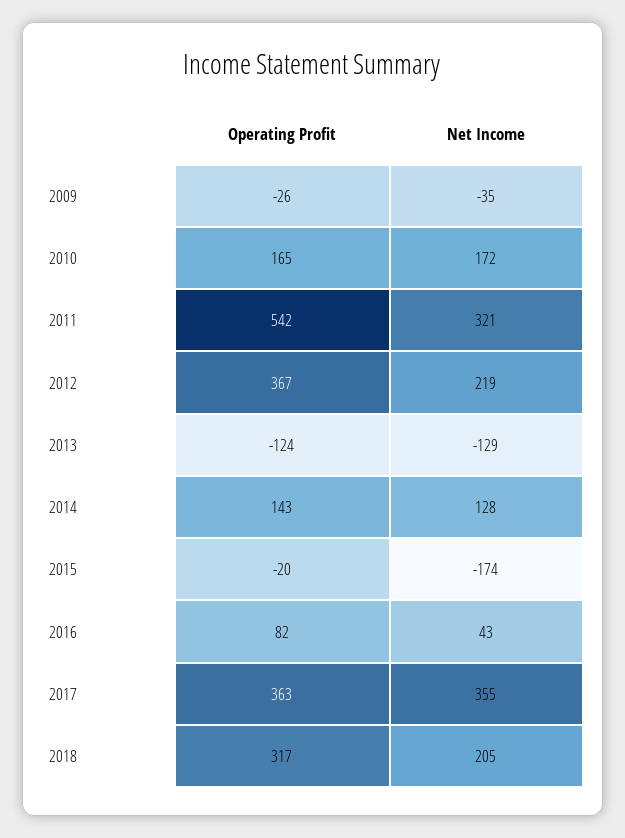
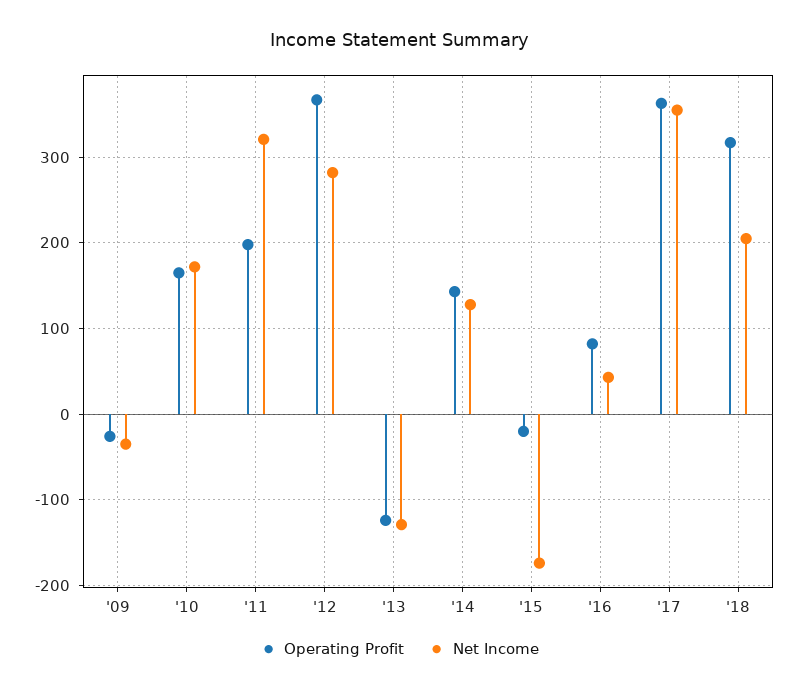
Operating Profit, 2011: 542 -> 200
Net Income, 2012: 219 -> 280

